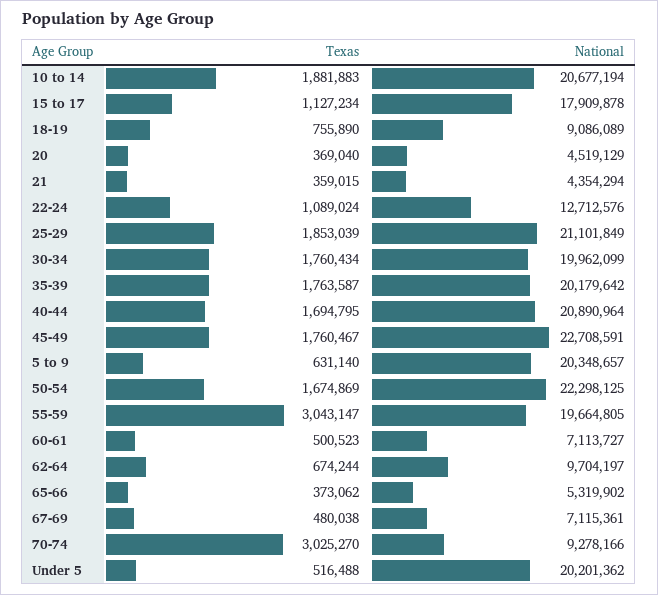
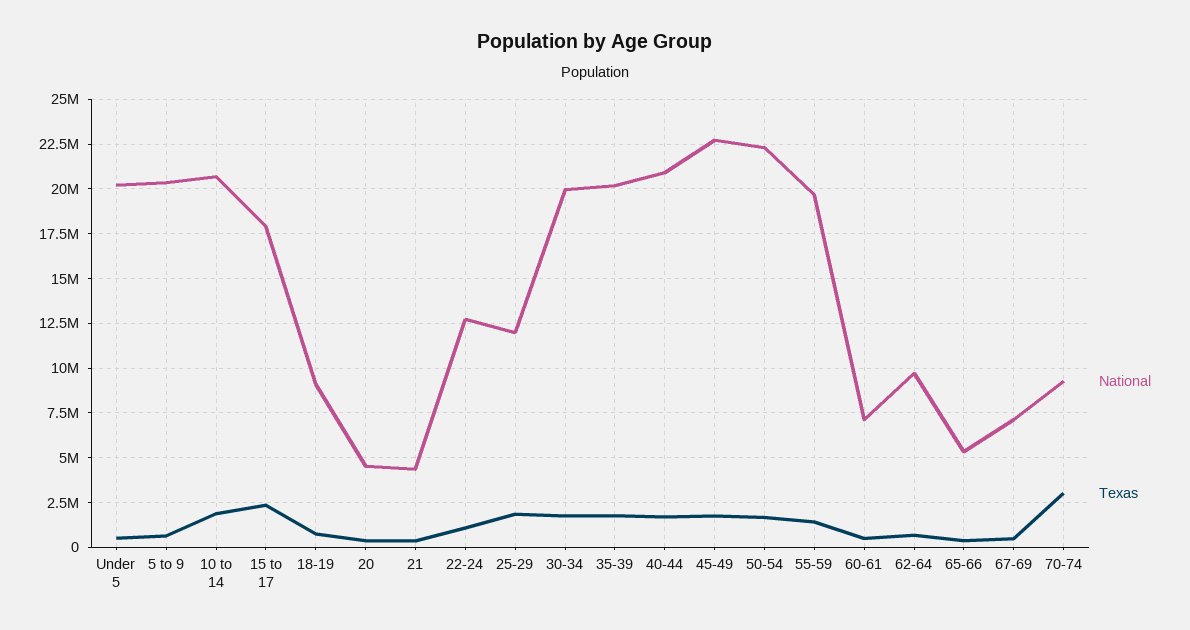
Texas, 15 to 17: 1127234 -> 2500000
National, 25-29: 21101849 -> 12000000
Texas, 55-59: 3043147 -> 1500000

